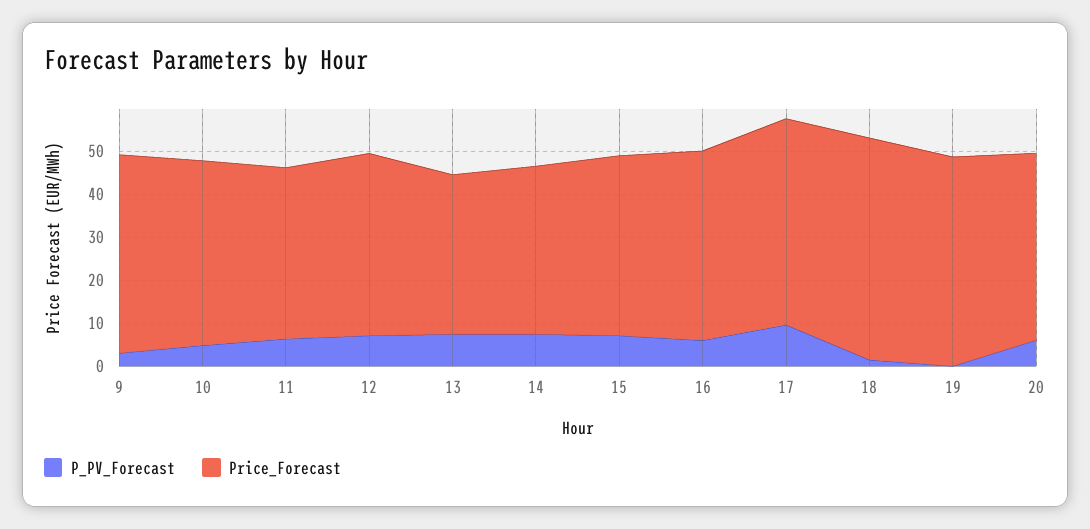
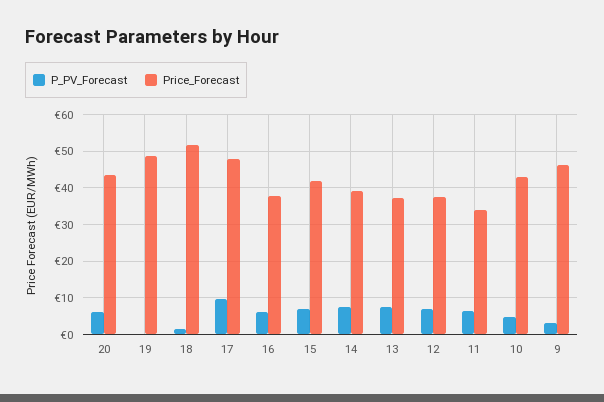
Price_Forecast, 11: 40 -> 34
Price_Forecast, 12: 42 -> 38
Price_Forecast, 16: 44 -> 38

